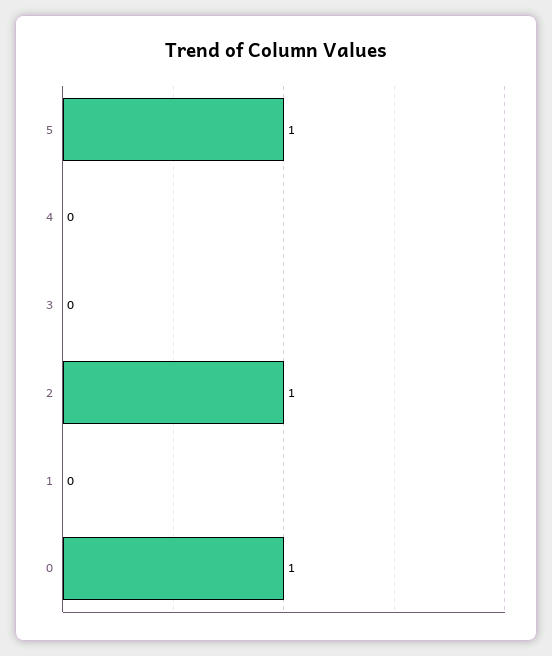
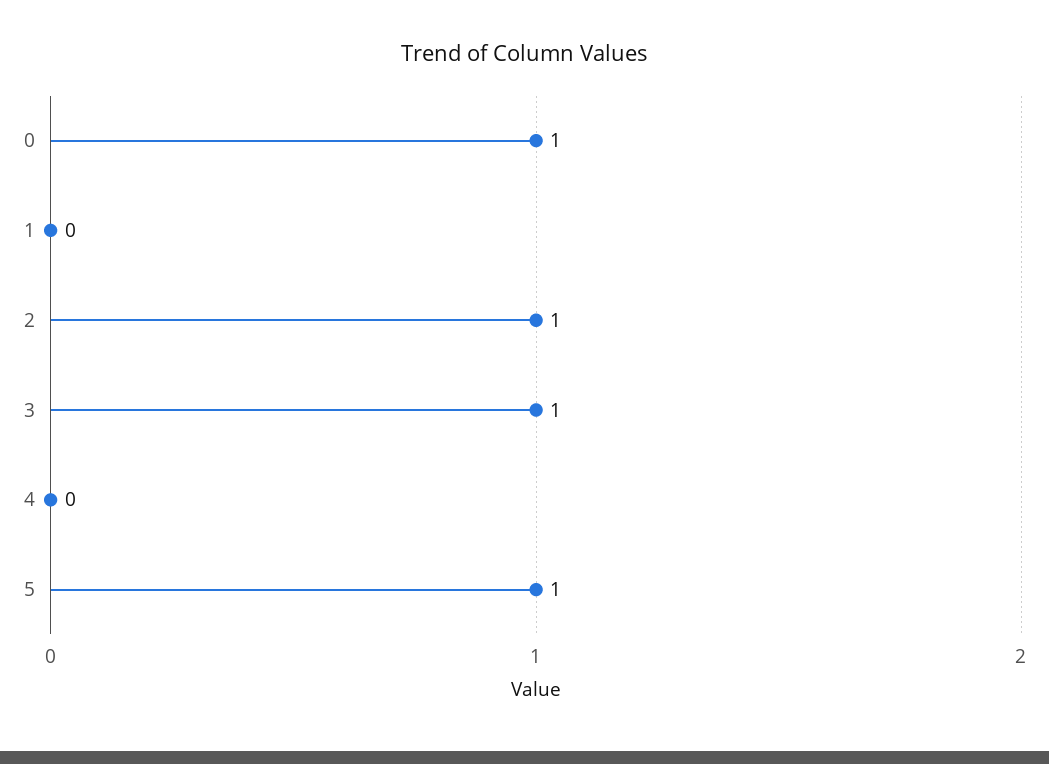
3: 0 -> 1

